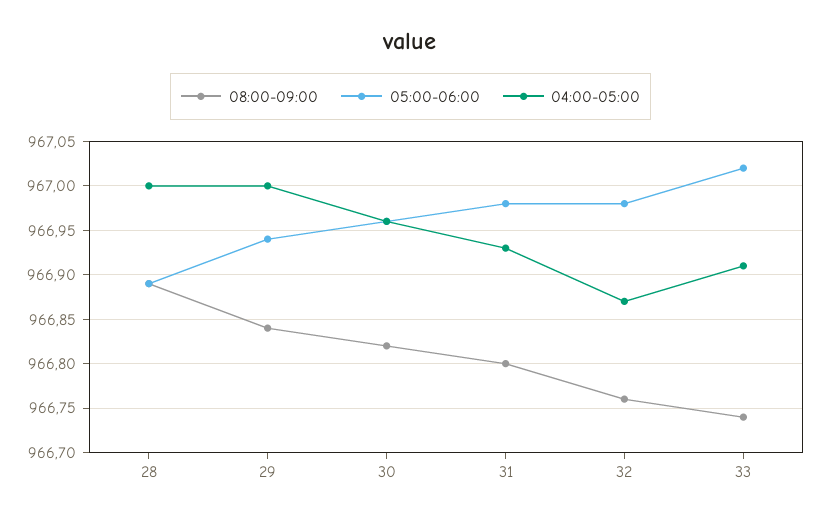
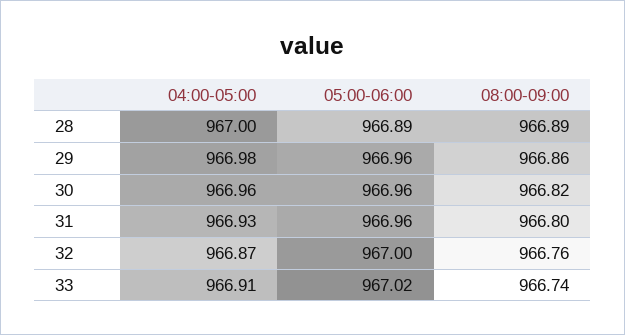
08:00-09:00, 29: 966.84 -> 966.86
05:00-06:00, 29: 966.94 -> 966.96
04:00-05:00, 29: 967 -> 966.98
05:00-06:00, 31: 966.98 -> 966.96
05:00-06:00, 32: 966.98 -> 967

